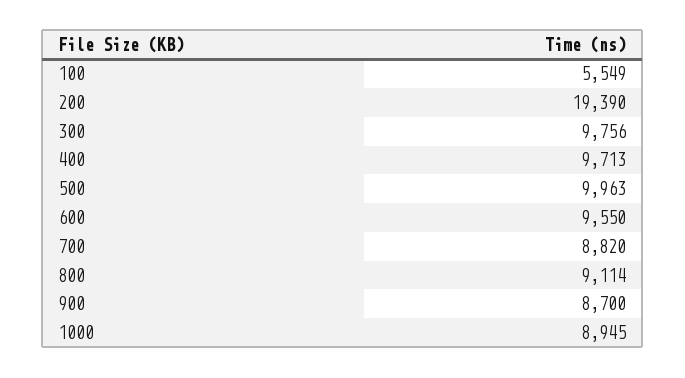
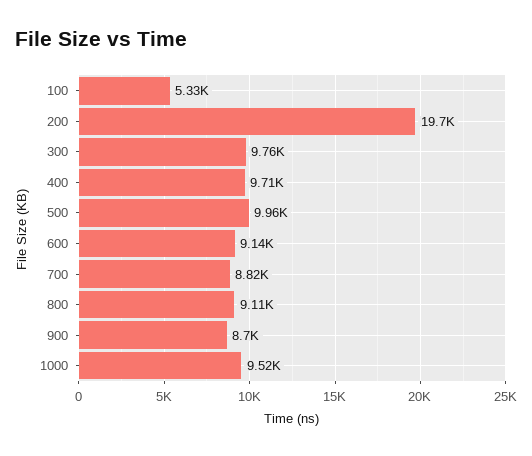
100: 5549 -> 5330
200: 19390 -> 19700
600: 9550 -> 9140
1000: 8945 -> 9520

